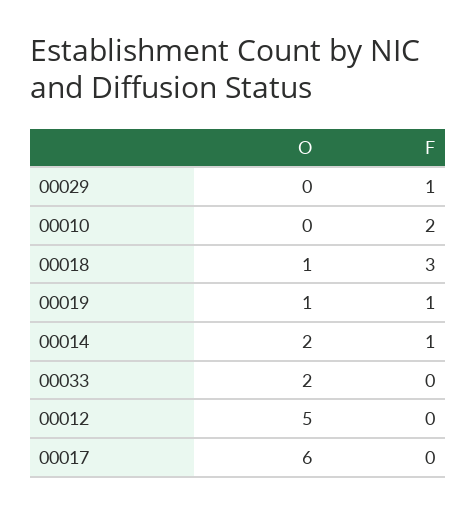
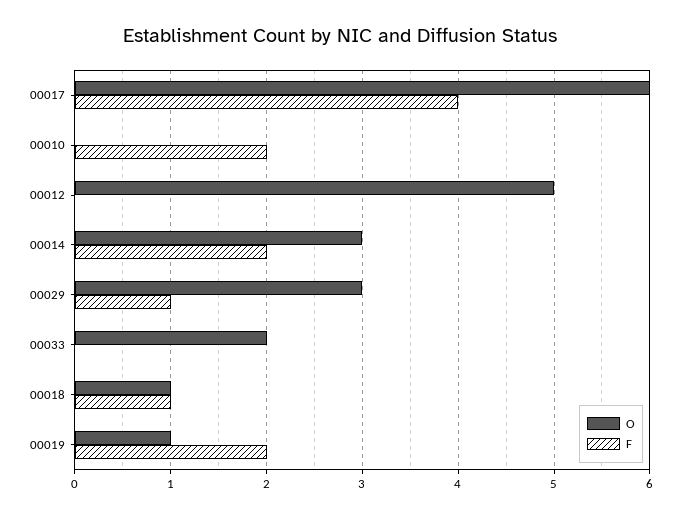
O, 00029: 0 -> 3
F, 00018: 3 -> 1
F, 00019: 1 -> 2
O, 00014: 2 -> 3
F, 00014: 1 -> 2
F, 00017: 0 -> 4

